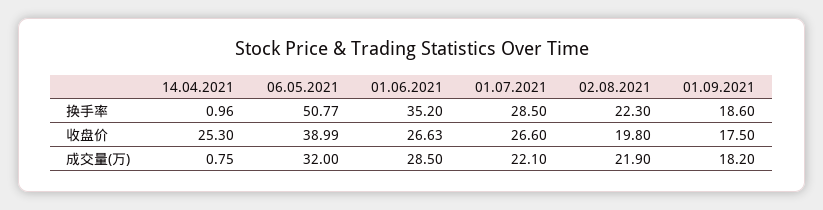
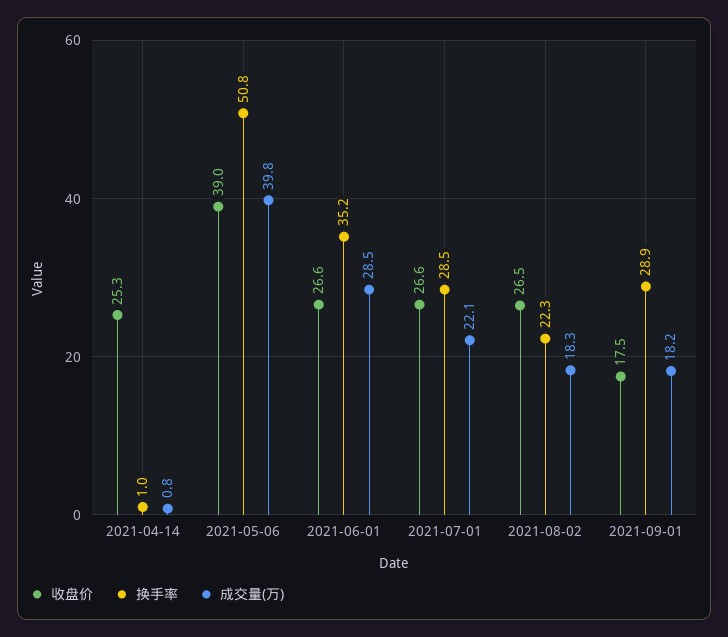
换手率, 01.09.2021: 18.6 -> 28.9
收盘价, 02.08.2021: 19.8 -> 26.5
成交量(万), 06.05.2021: 32 -> 39.8
成交量(万), 02.08.2021: 21.9 -> 18.3

